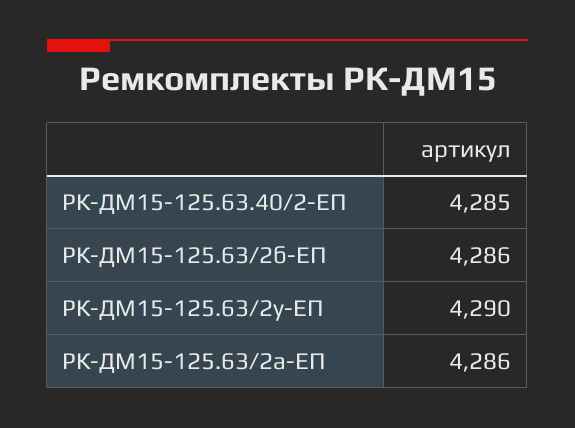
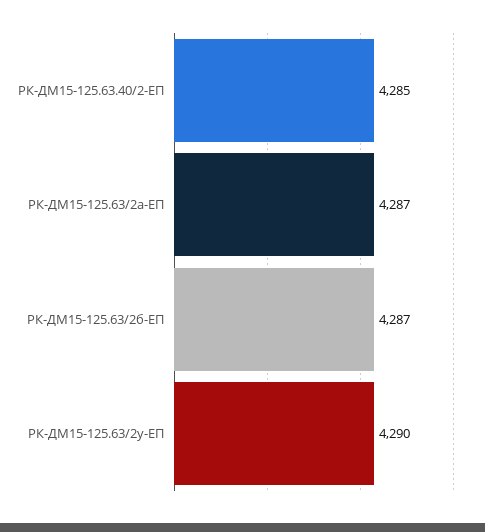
РК-ДМ15-125.63/2б-ЕП: 4286 -> 4287
РК-ДМ15-125.63/2а-ЕП: 4286 -> 4287

